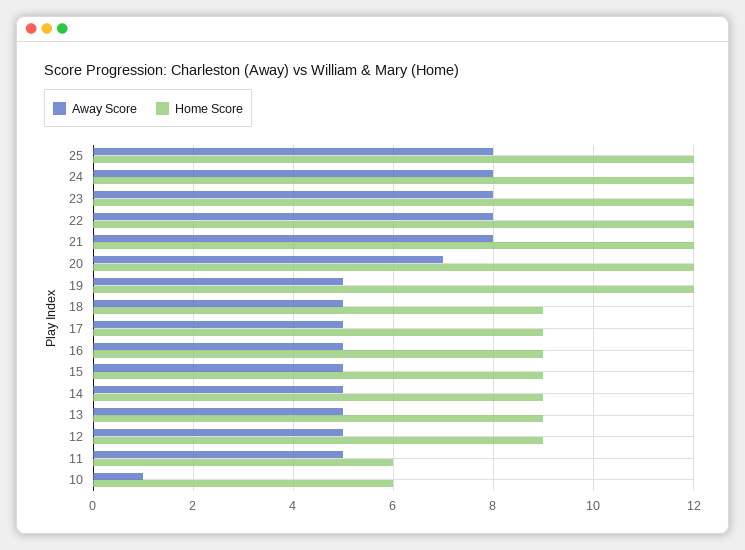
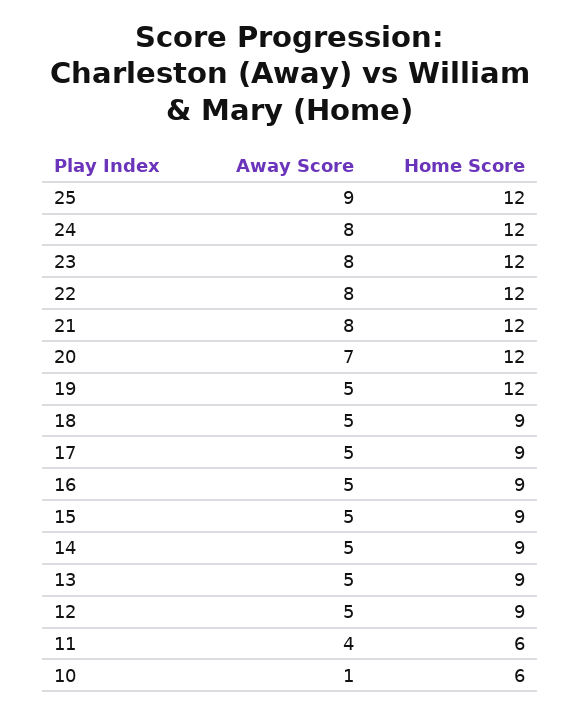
Away Score, 25: 8 -> 9
Away Score, 11: 5 -> 4

